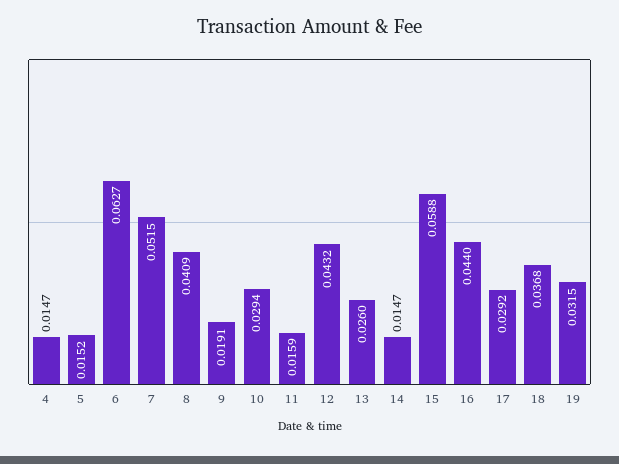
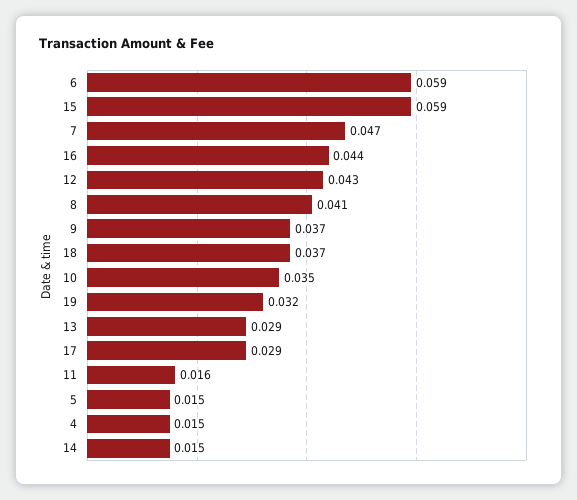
6: 0.0627 -> 0.059
7: 0.0515 -> 0.047
9: 0.0191 -> 0.037
10: 0.0294 -> 0.035
13: 0.026 -> 0.029

